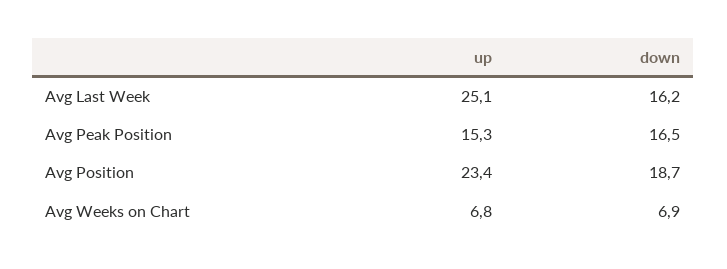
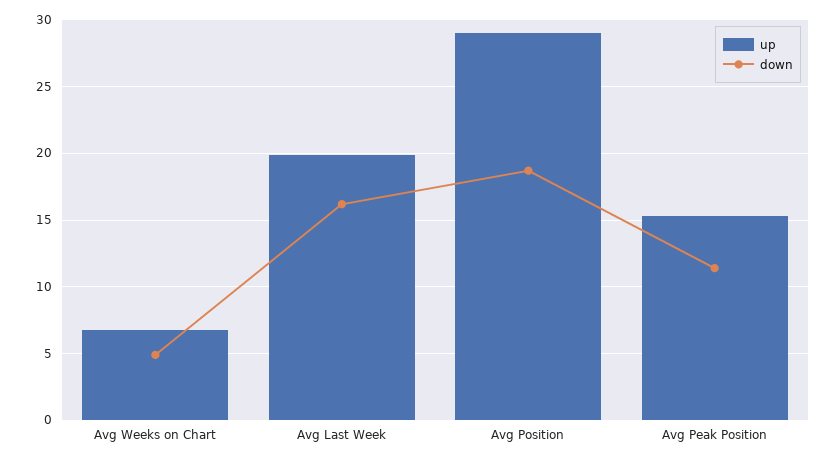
up, Avg Last Week: 25.1 -> 20
down, Avg Peak Position: 16.5 -> 11.5
up, Avg Position: 23.4 -> 29
down, Avg Weeks on Chart: 6.9 -> 5

